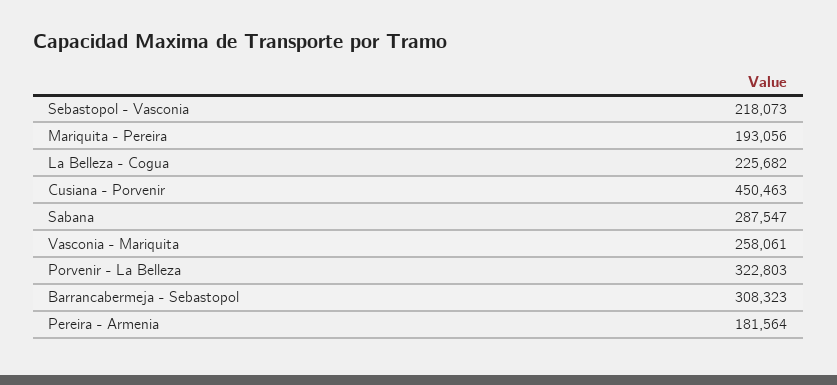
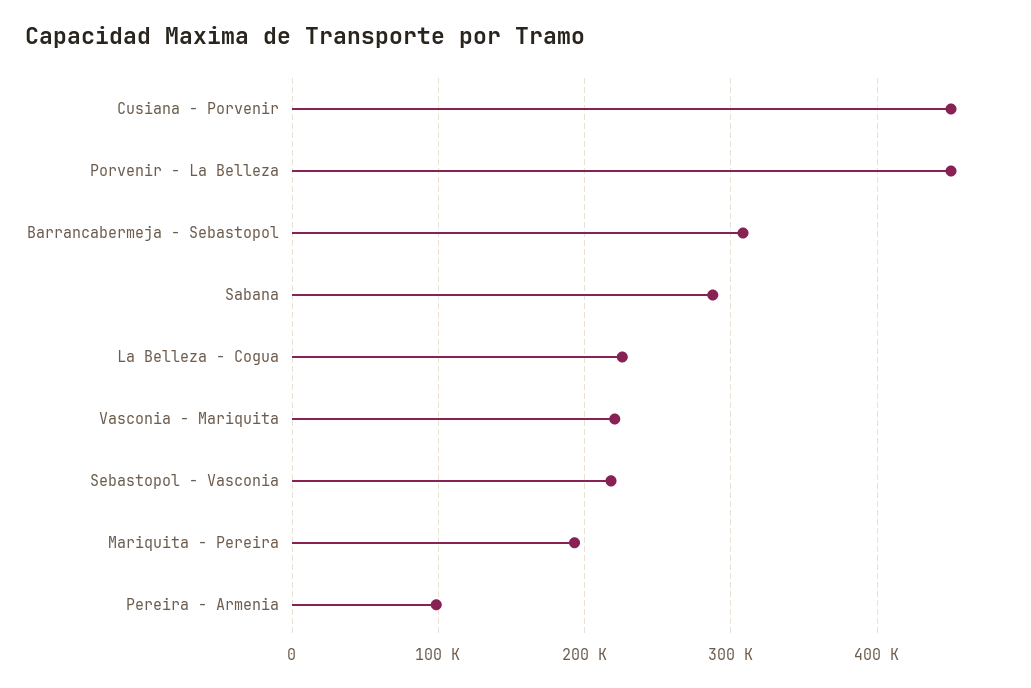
Vasconia - Mariquita: 258061 -> 220000
Porvenir - La Belleza: 322803 -> 450000
Pereira - Armenia: 181564 -> 100000

